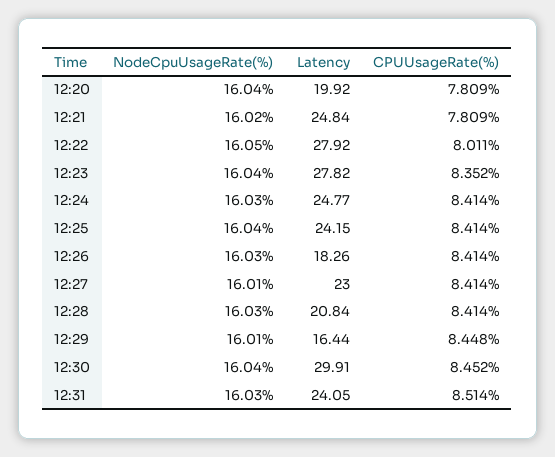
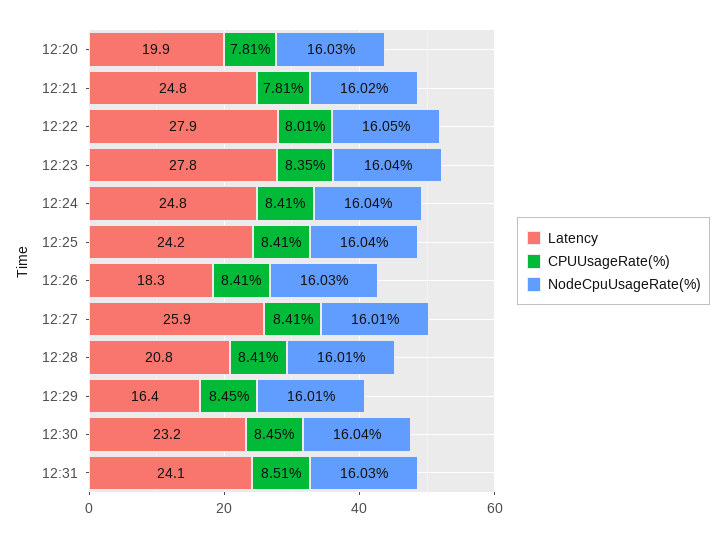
NodeCpuUsageRate(%), 12:20: 16.04 -> 16.03
NodeCpuUsageRate(%), 12:24: 16.03 -> 16.04
Latency, 12:27: 23 -> 25.9
NodeCpuUsageRate(%), 12:28: 16.03 -> 16.01
Latency, 12:30: 29.91 -> 23.2

